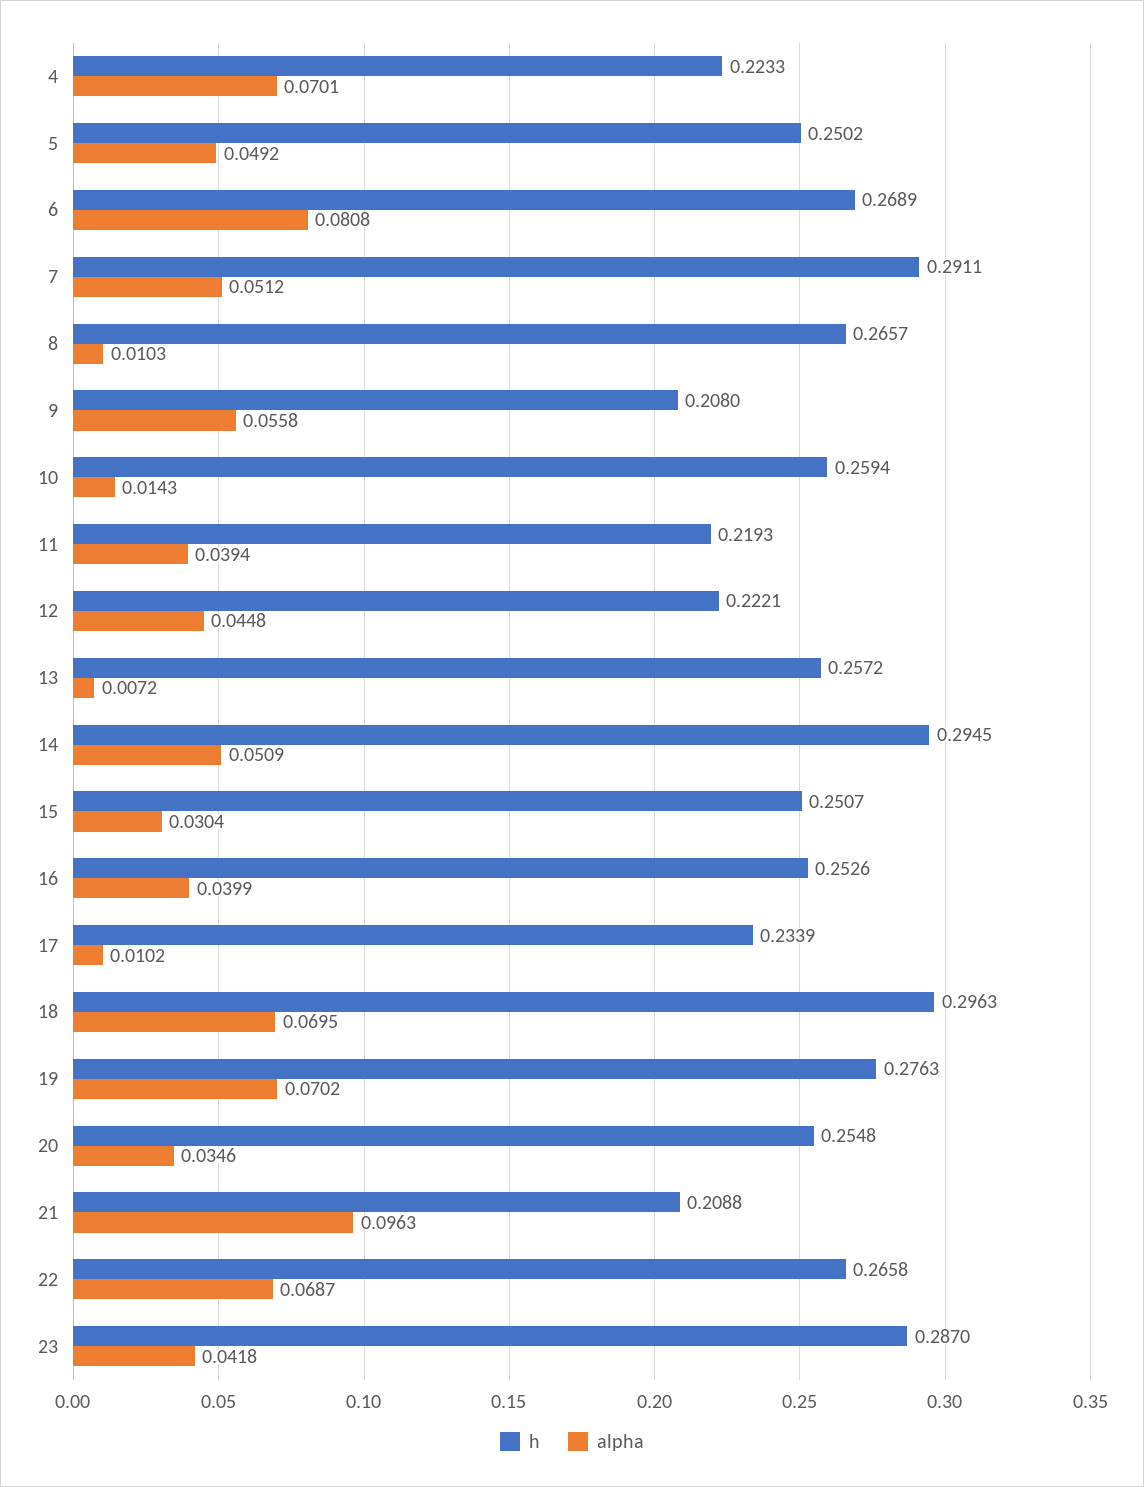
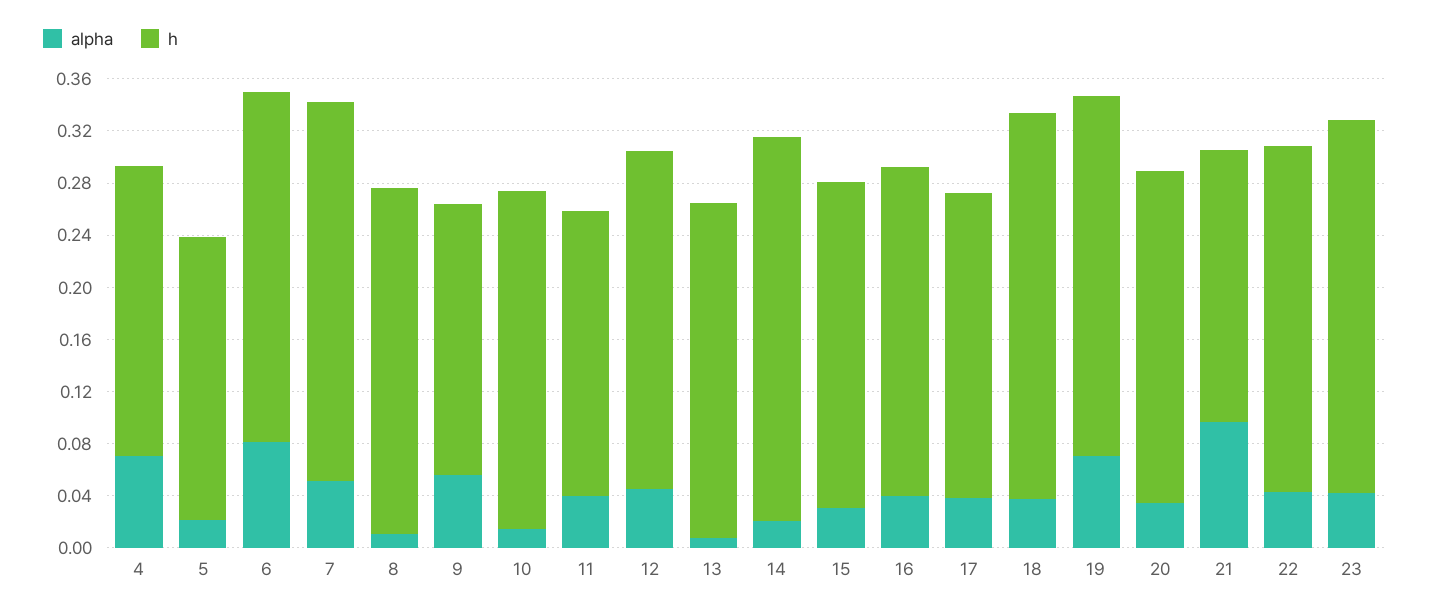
h, 5: 0.2502 -> 0.22
alpha, 5: 0.0492 -> 0.02
h, 12: 0.2221 -> 0.26
alpha, 14: 0.0509 -> 0.02
alpha, 17: 0.0102 -> 0.04
alpha, 18: 0.0695 -> 0.04
alpha, 22: 0.0687 -> 0.04

